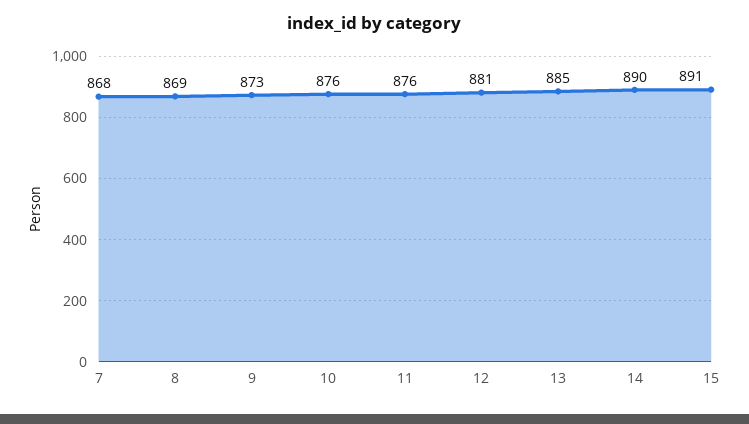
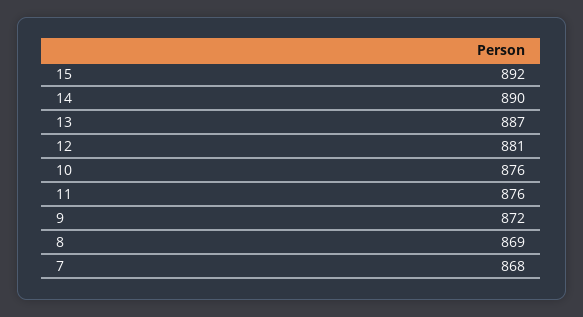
9: 873 -> 872
13: 885 -> 887
15: 891 -> 892

